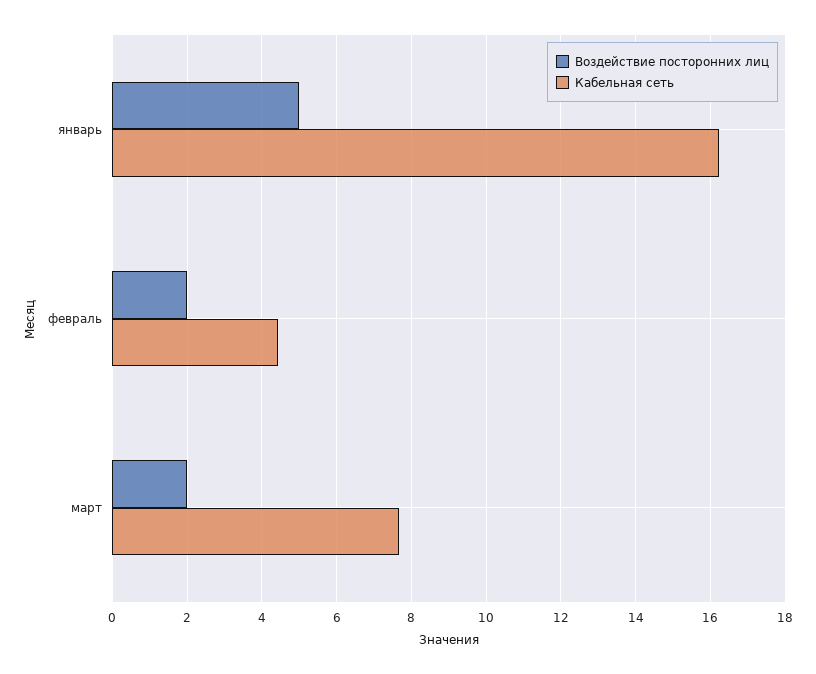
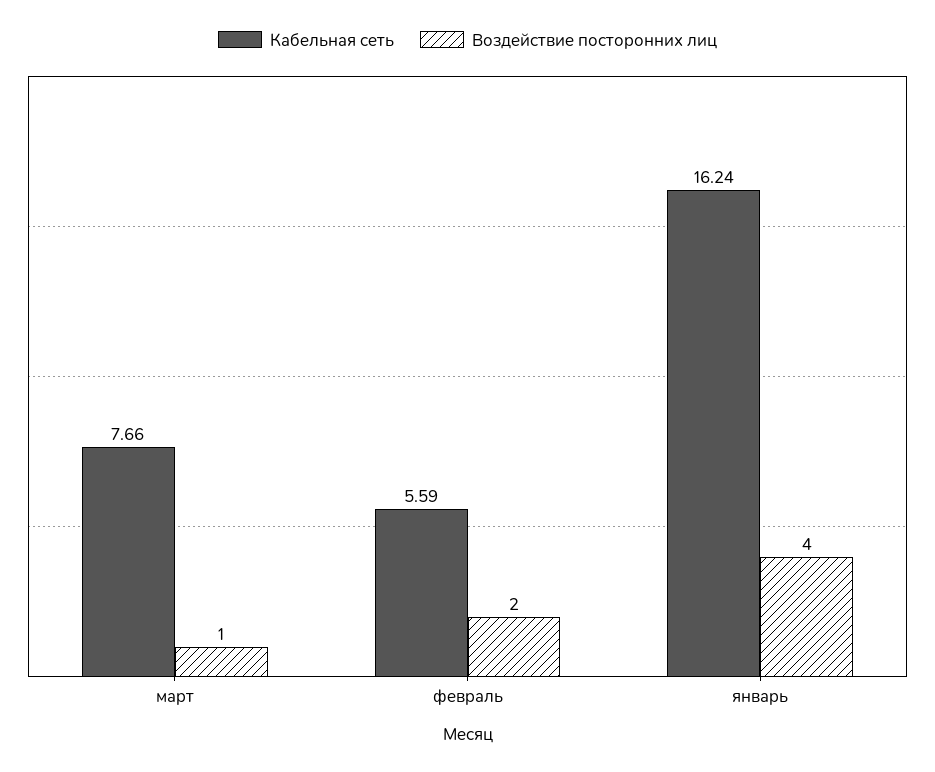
Воздействие посторонних лиц, январь: 5 -> 4
Кабельная сеть, февраль: 4.4 -> 5.59
Воздействие посторонних лиц, март: 2 -> 1

